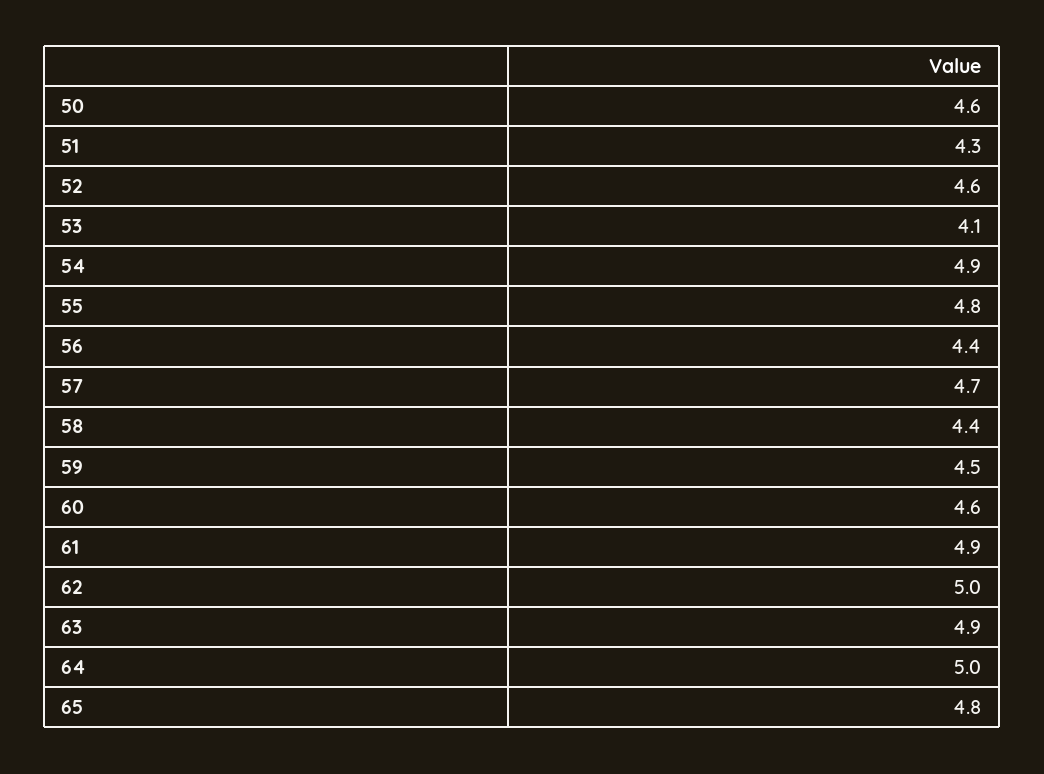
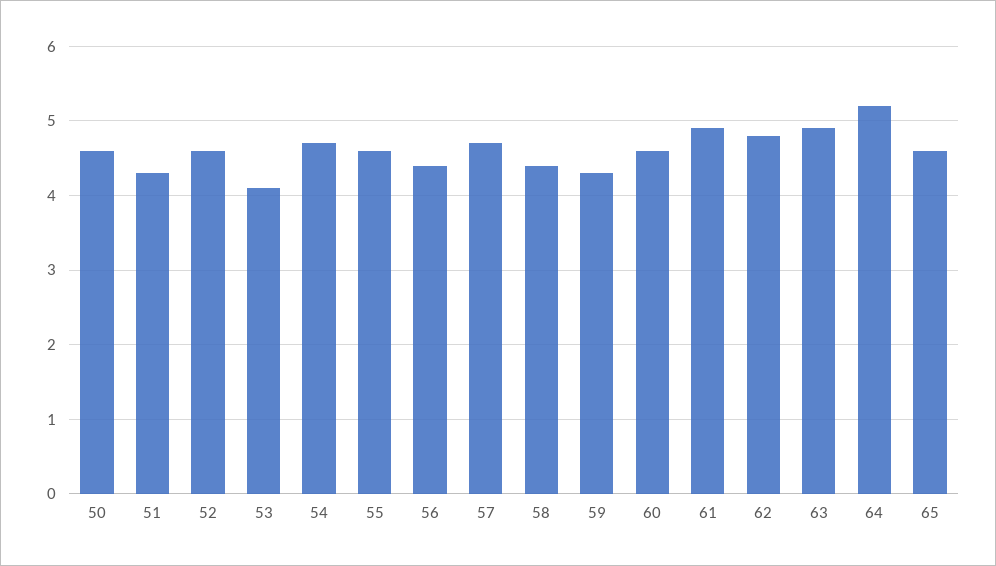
54: 4.9 -> 4.7
55: 4.8 -> 4.6
59: 4.5 -> 4.3
62: 5 -> 4.8
64: 5 -> 5.2
65: 4.8 -> 4.6

